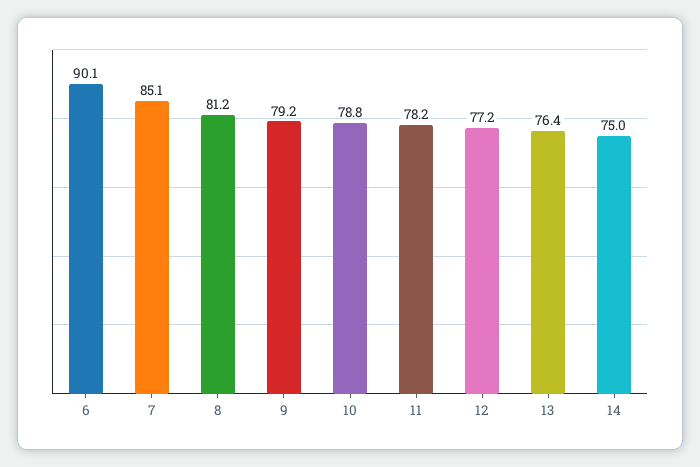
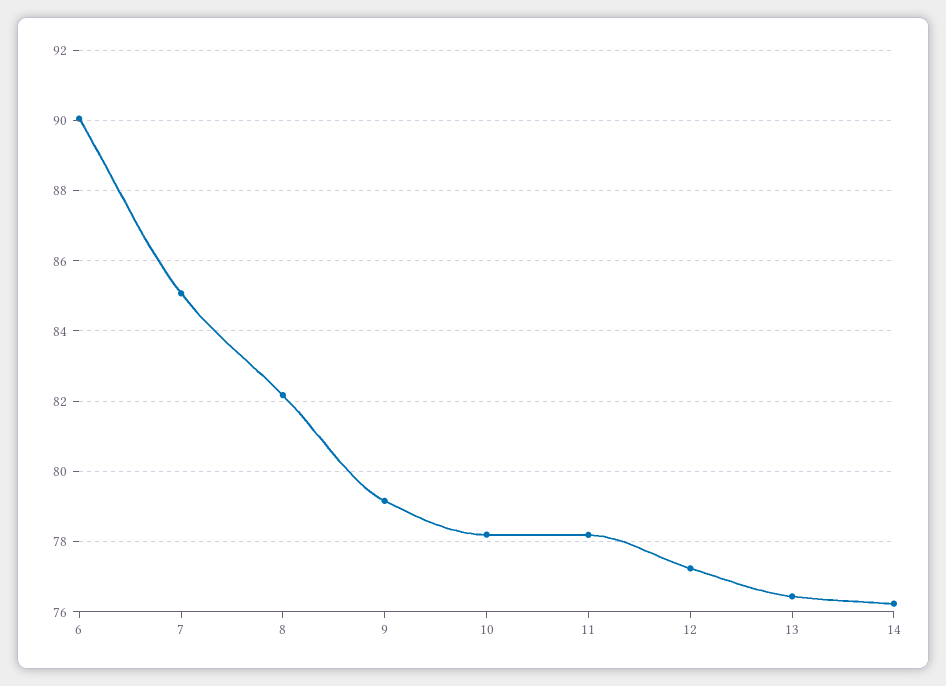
8: 81.2 -> 82.2
10: 78.8 -> 78.2
14: 75 -> 76.2

